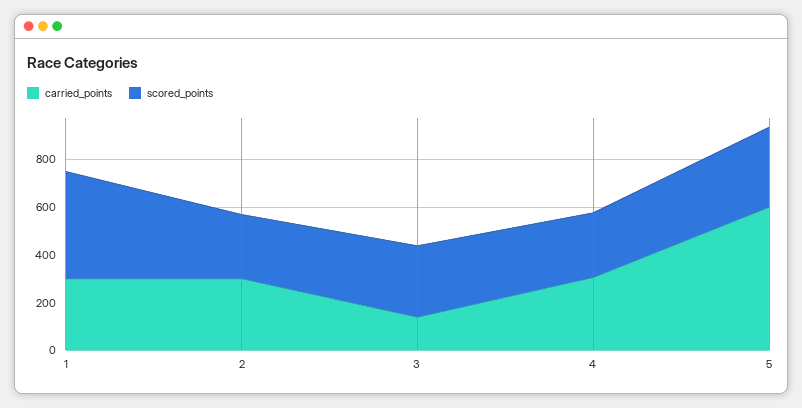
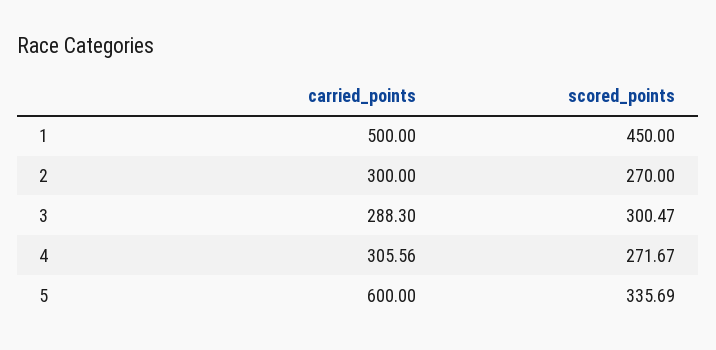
carried_points, 1: 300 -> 500
carried_points, 3: 150 -> 288.3

